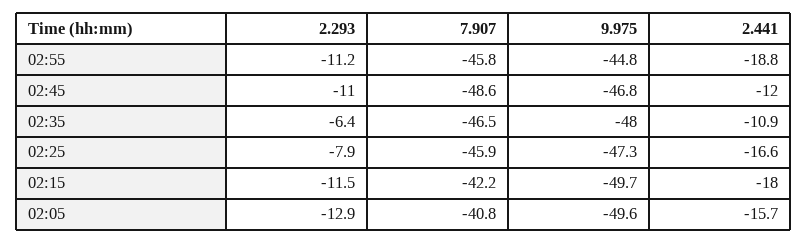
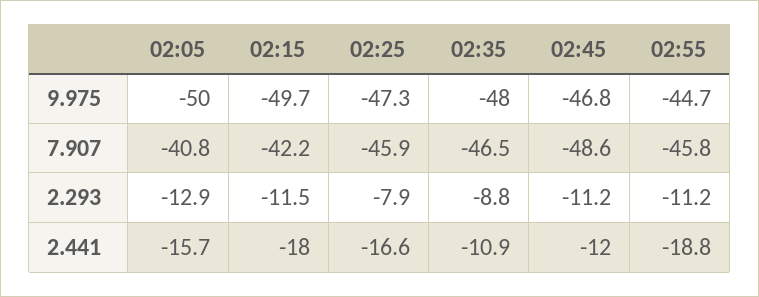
9.975, 02:55: -44.8 -> -44.7
2.293, 02:45: -11 -> -11.2
2.293, 02:35: -6.4 -> -8.8
9.975, 02:05: -49.6 -> -50

